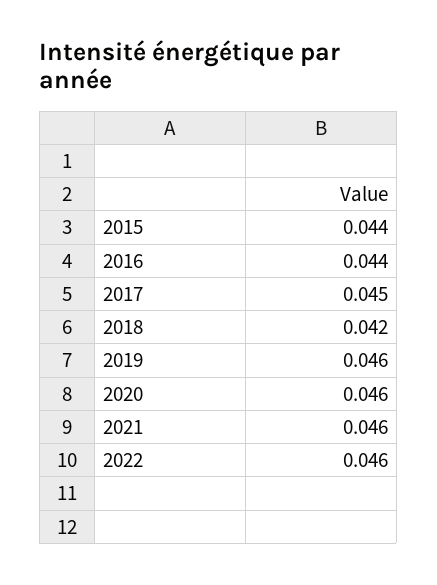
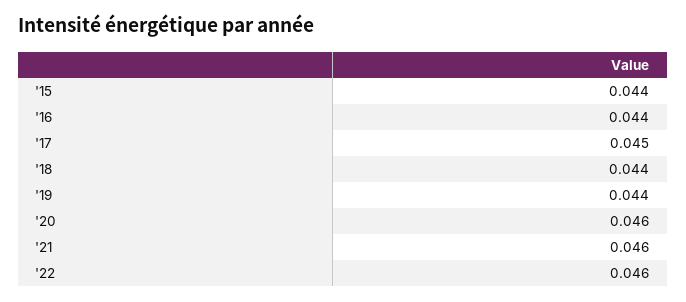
2018: 0.042 -> 0.044
2019: 0.046 -> 0.044

